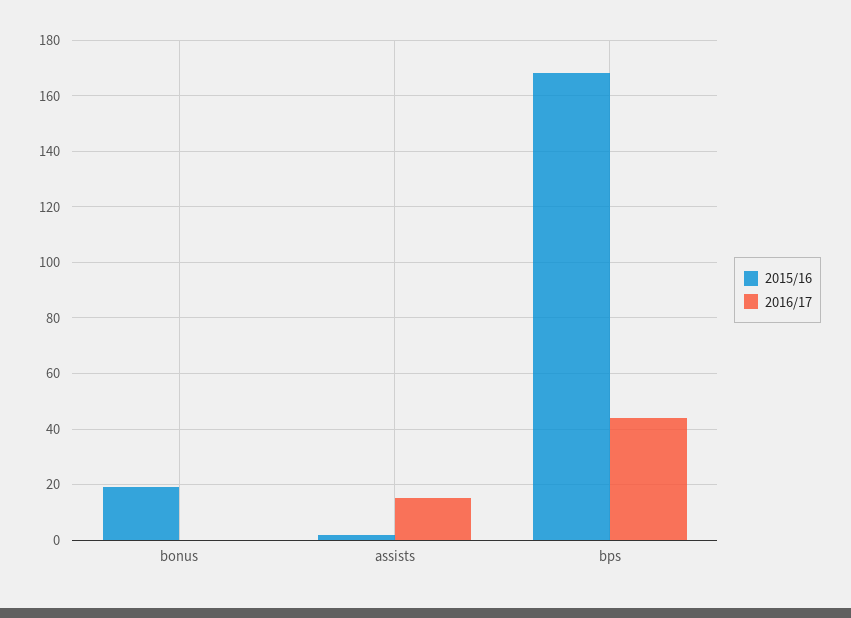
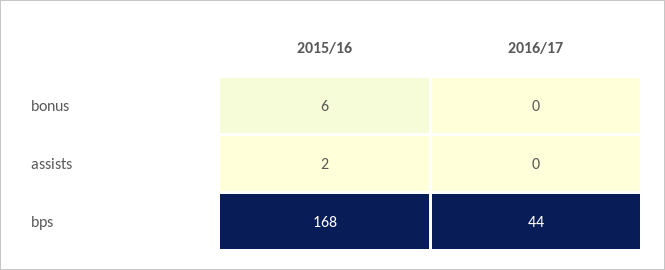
2015/16, bonus: 20 -> 6
2016/17, assists: 15 -> 0

